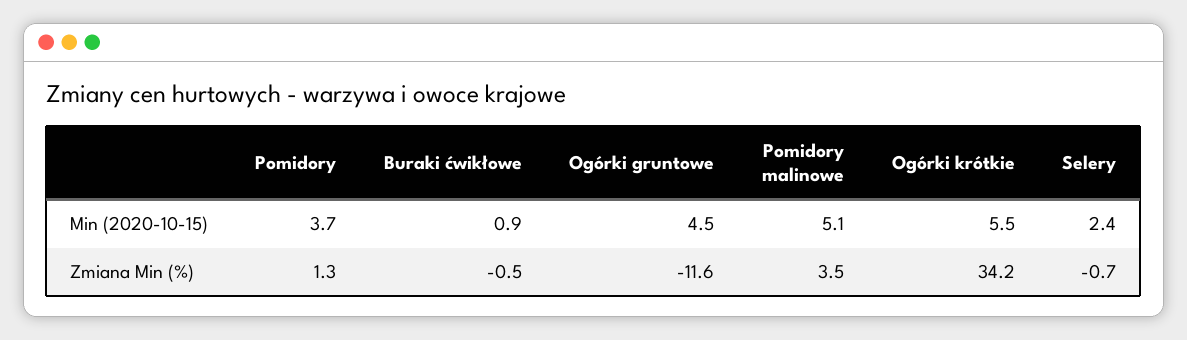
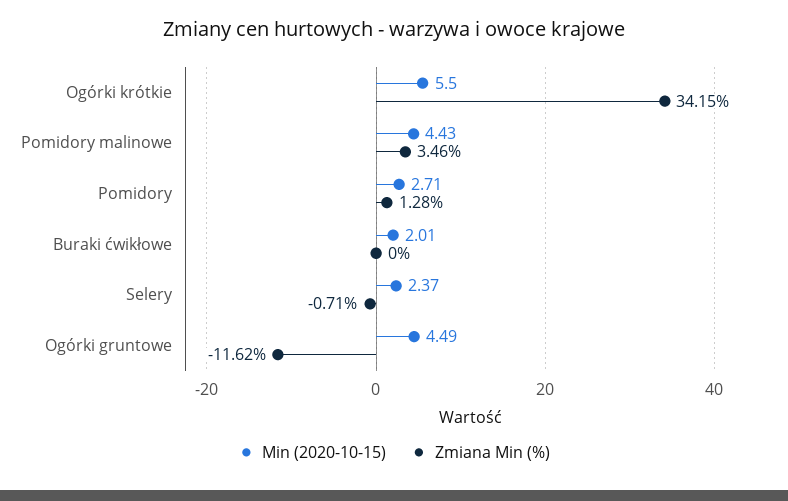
Min (2020-10-15), Pomidory: 3.7 -> 2.71
Min (2020-10-15), Buraki ćwikłowe: 0.9 -> 2.01
Min (2020-10-15), Pomidory malinowe: 5.1 -> 4.43
Zmiana Min (%), Buraki ćwikłowe: -0.5 -> 0

